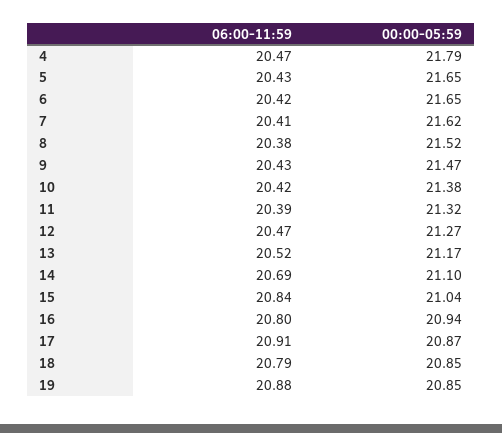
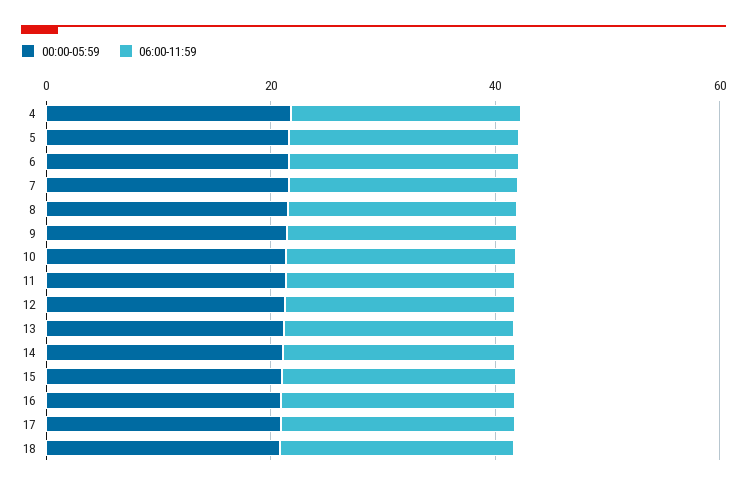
06:00-11:59, 19: 20.88 -> none
00:00-05:59, 19: 20.85 -> none

